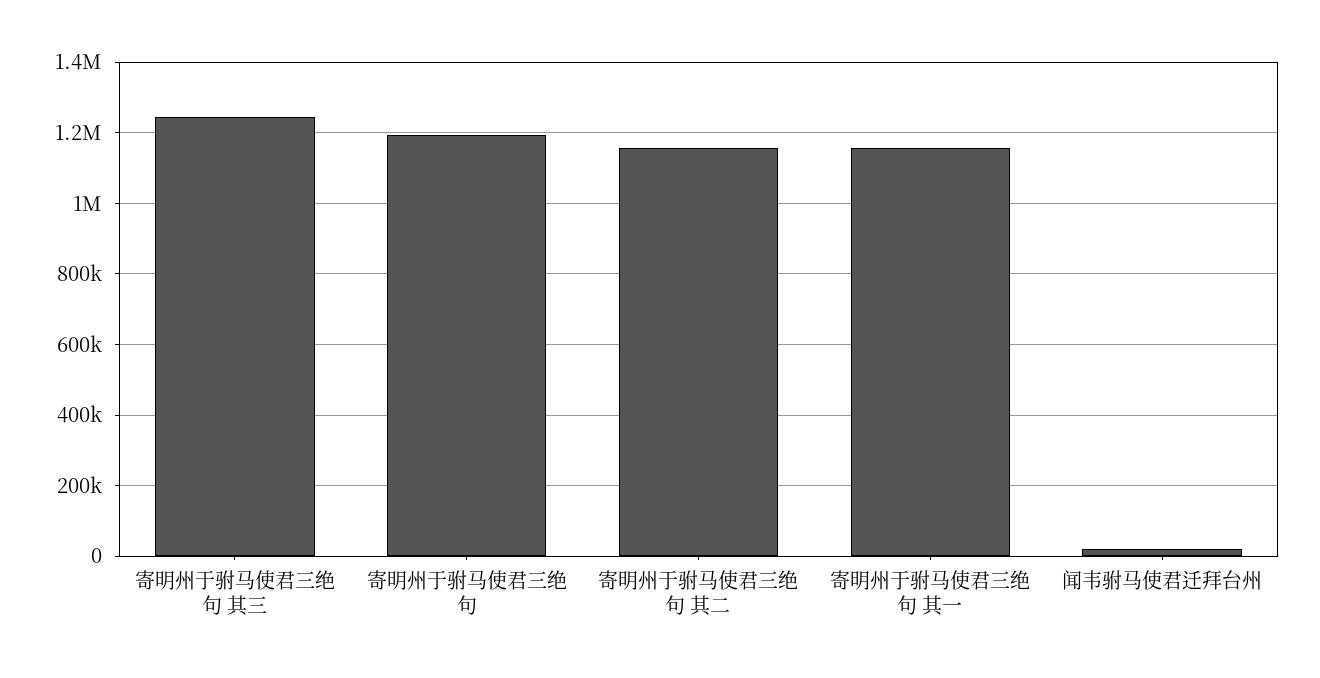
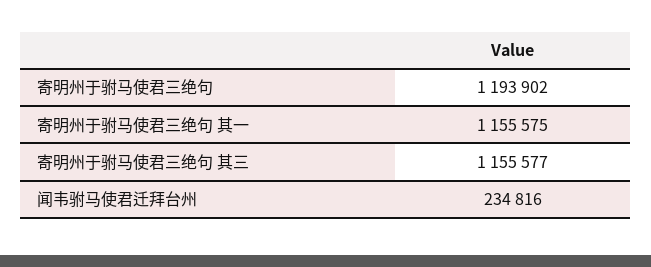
寄明州于驸马使君三绝句 其三: 1240000 -> 1155577
寄明州于驸马使君三绝句 其二: 1160000 -> none
闻韦驸马使君迁拜台州: 20000 -> 234816

